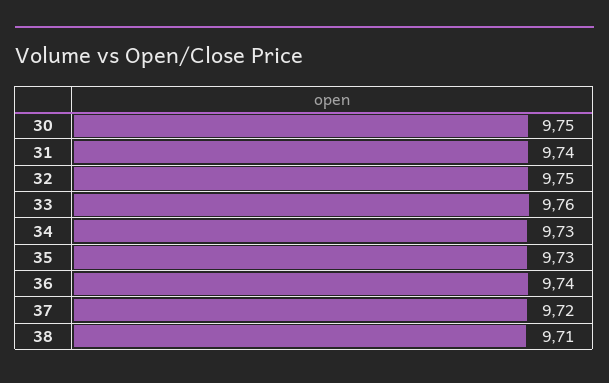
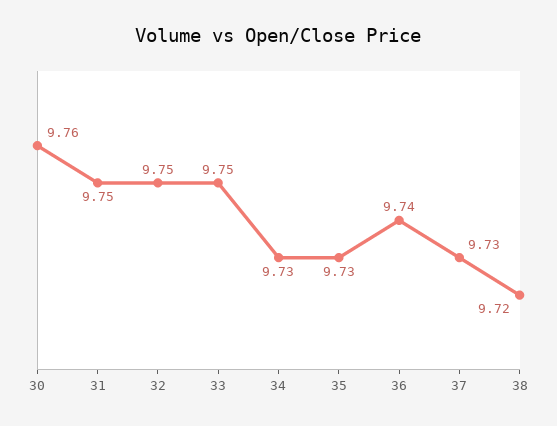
30: 9.75 -> 9.76
31: 9.74 -> 9.75
33: 9.76 -> 9.75
37: 9.72 -> 9.73
38: 9.71 -> 9.72

